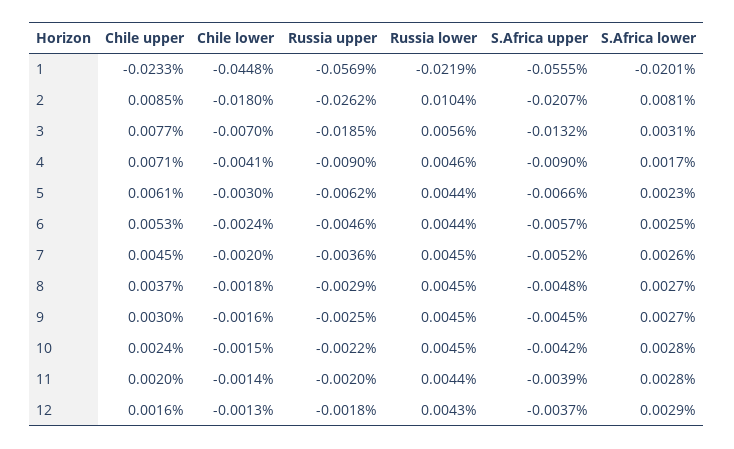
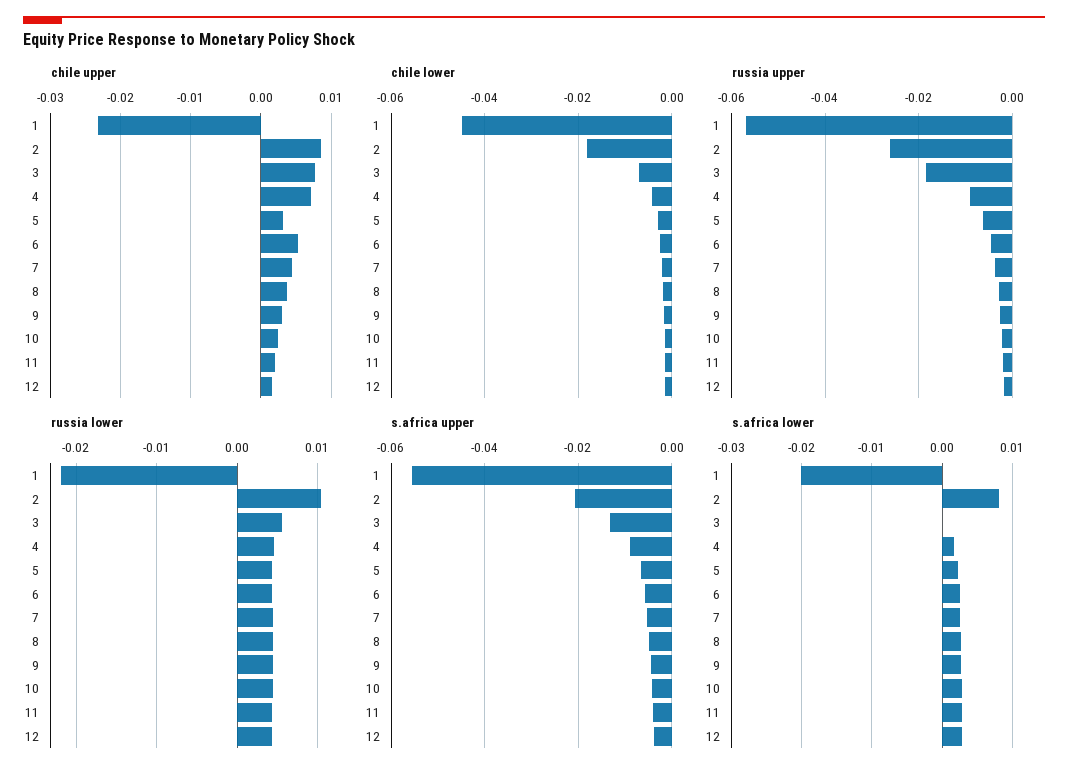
S.Africa lower, 3: 0.0031 -> 0
Chile upper, 5: 0.0061 -> 0.003

